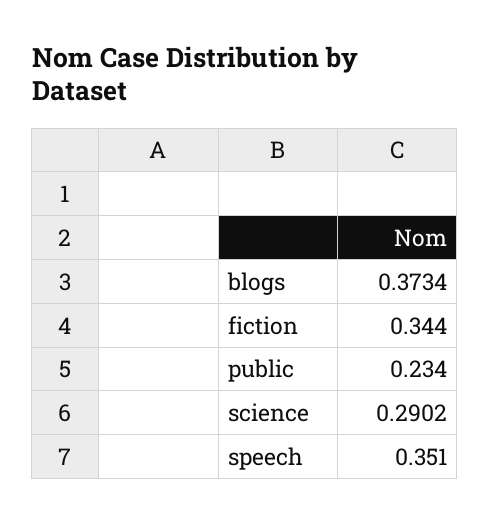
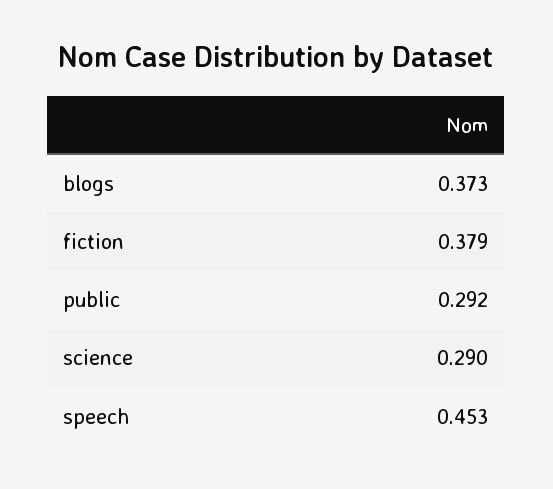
fiction: 0.344 -> 0.379
public: 0.234 -> 0.292
speech: 0.351 -> 0.453

